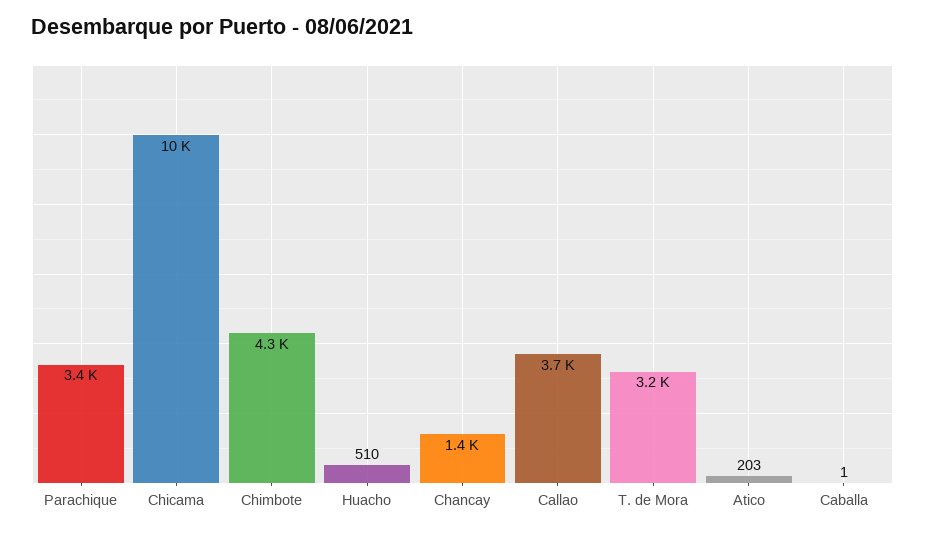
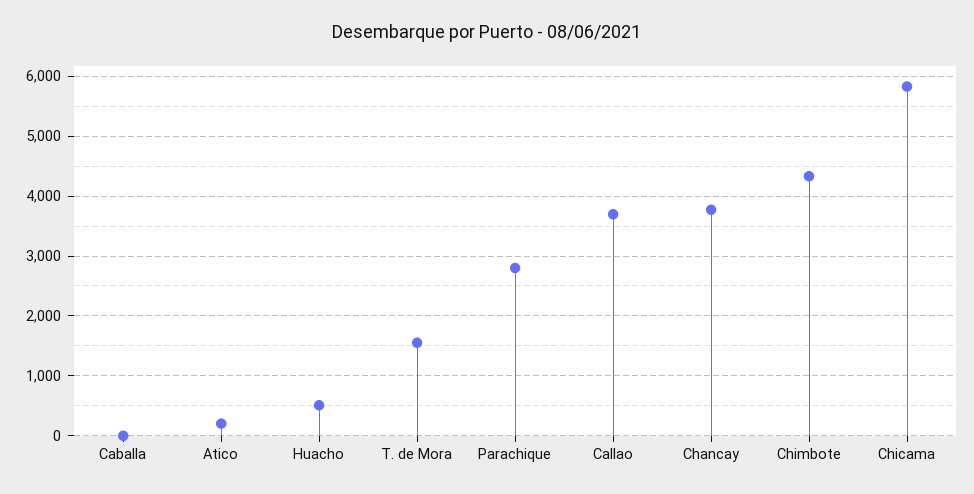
Parachique: 3400 -> 2800
Chicama: 10000 -> 5800
Chancay: 1400 -> 3800
T. de Mora: 3200 -> 1600

